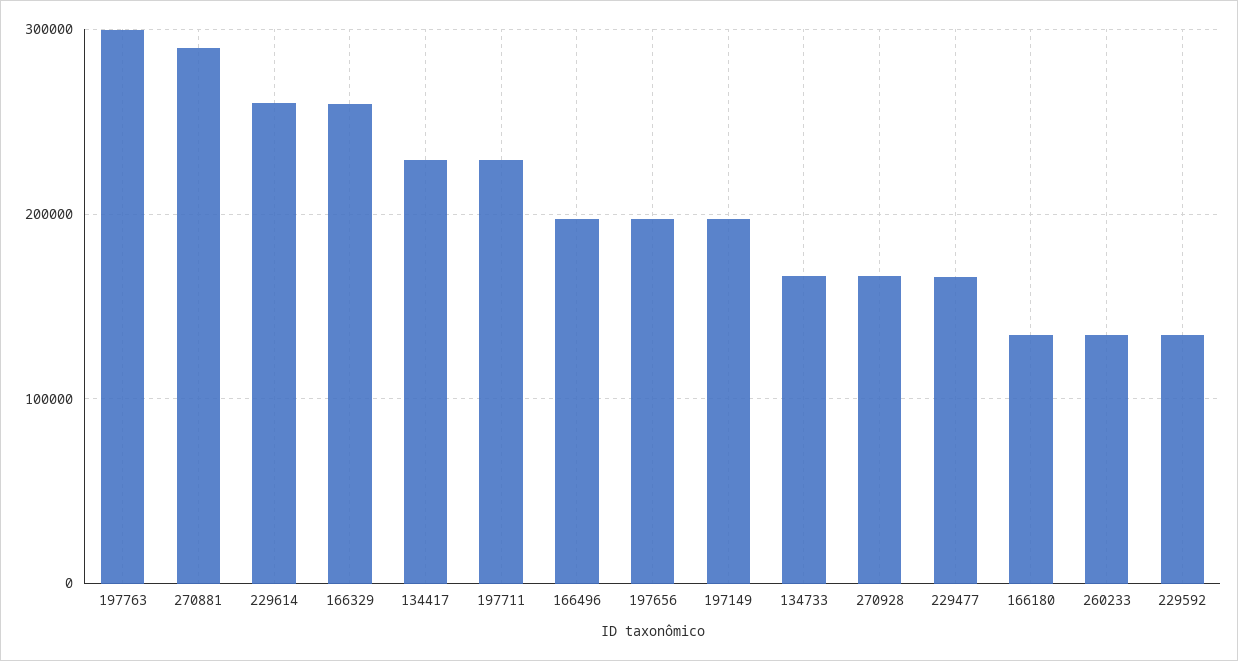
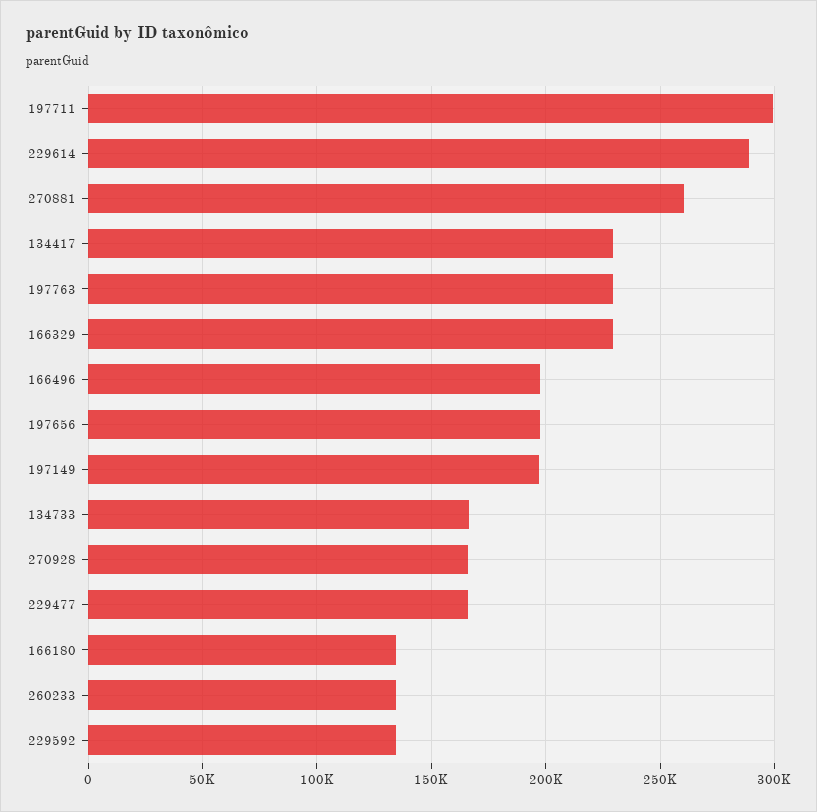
197763: 300000 -> 230000
270881: 290000 -> 260000
229614: 260000 -> 290000
166329: 260000 -> 230000
197711: 230000 -> 300000

